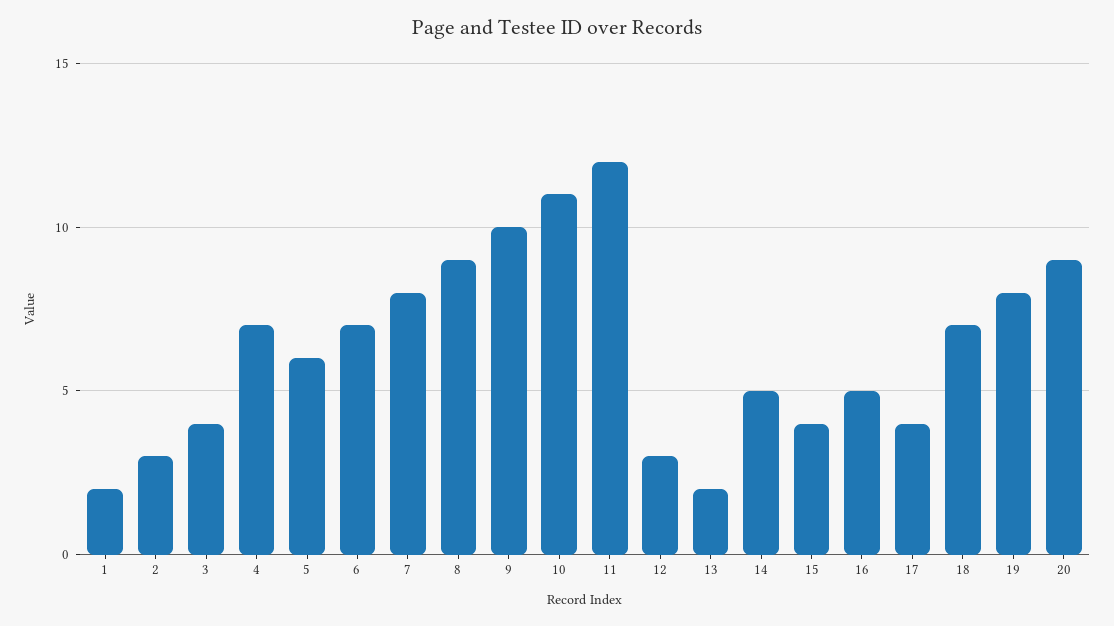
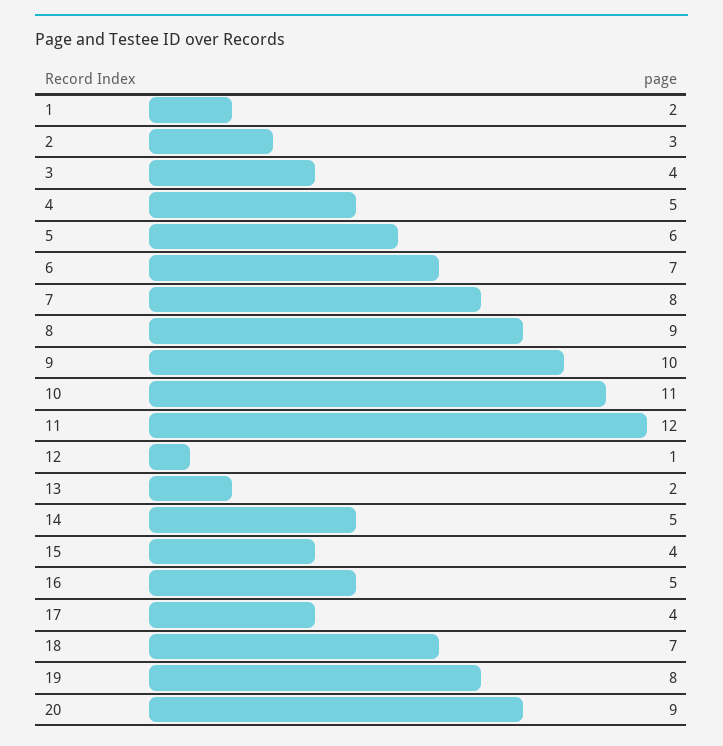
4: 7 -> 5
12: 3 -> 1

